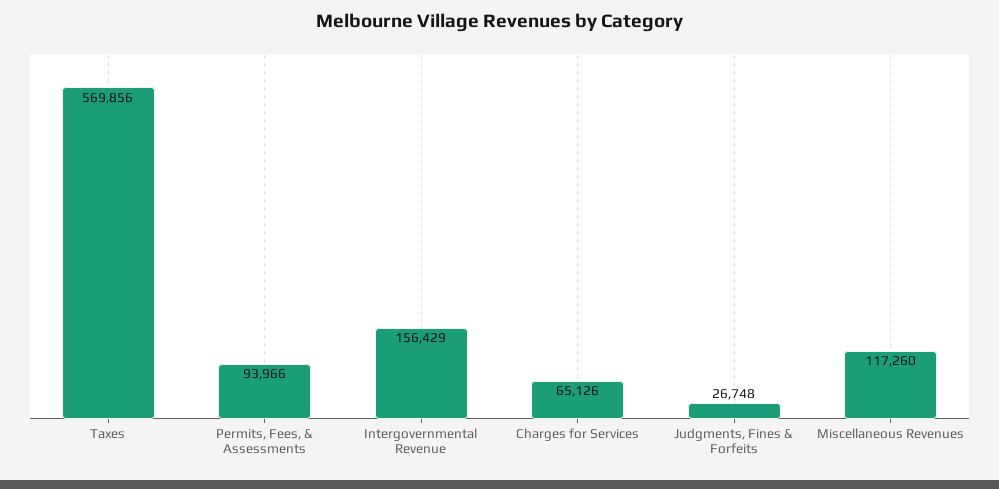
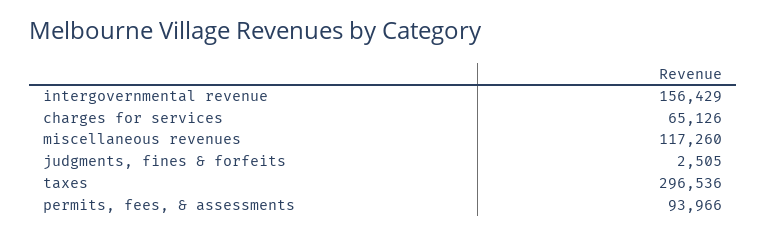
Taxes: 569856 -> 296536
Judgments, Fines & Forfeits: 26748 -> 2505

